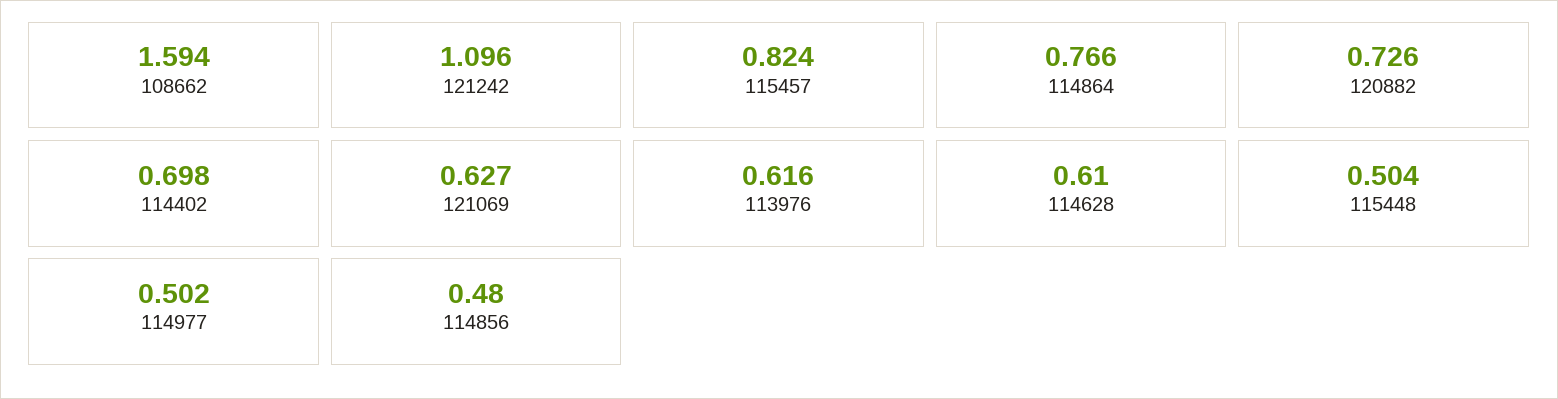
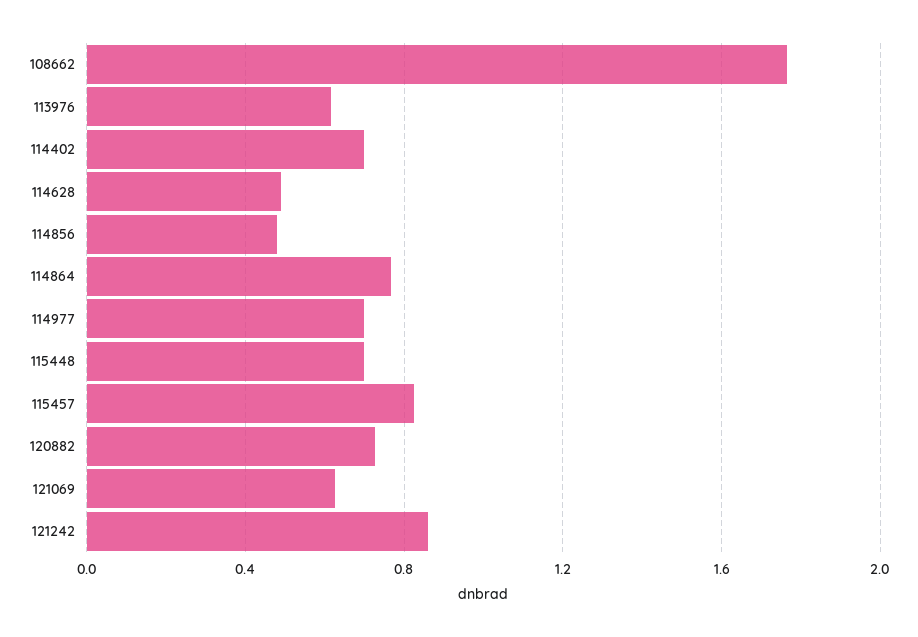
108662: 1.594 -> 1.75
121242: 1.096 -> 0.85
114628: 0.61 -> 0.5
115448: 0.504 -> 0.7
114977: 0.502 -> 0.7

